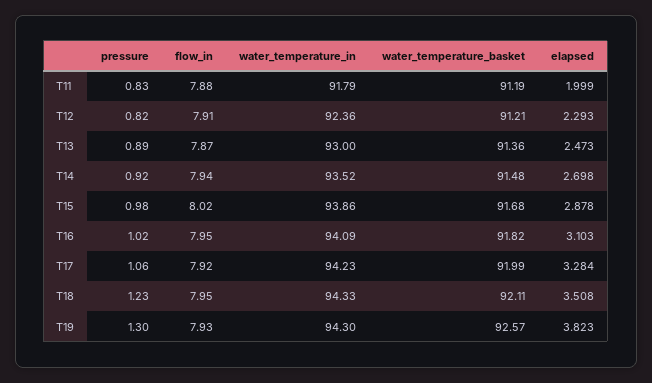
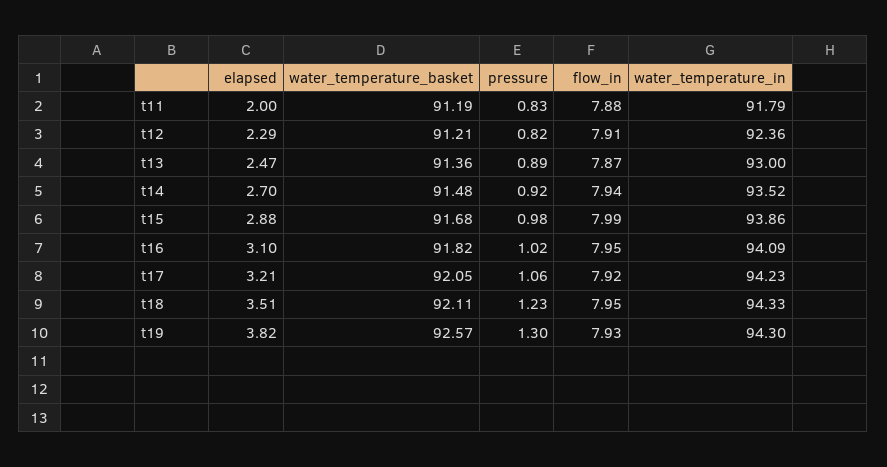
flow_in, T15: 8.02 -> 7.99
water_temperature_basket, T17: 91.99 -> 92.05
elapsed, T17: 3.284 -> 3.21

